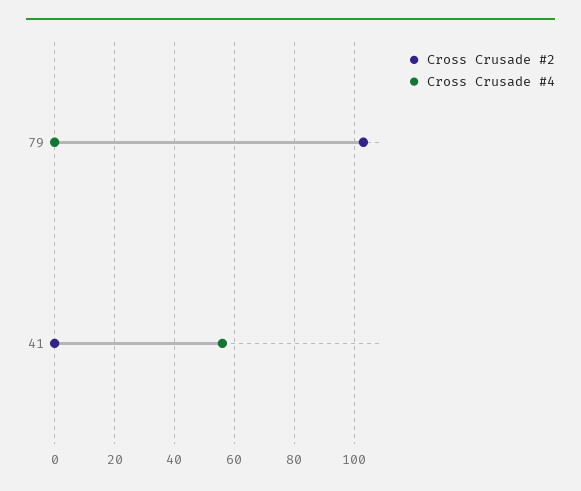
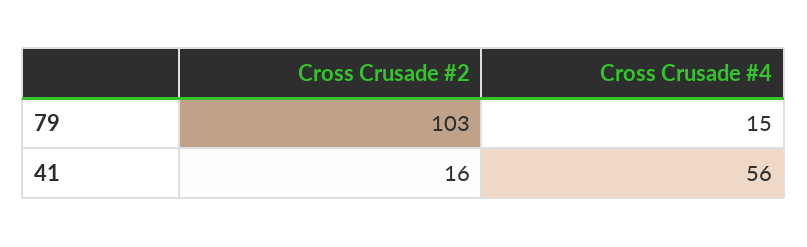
Cross Crusade #4, 79: 0 -> 15
Cross Crusade #2, 41: 0 -> 16

